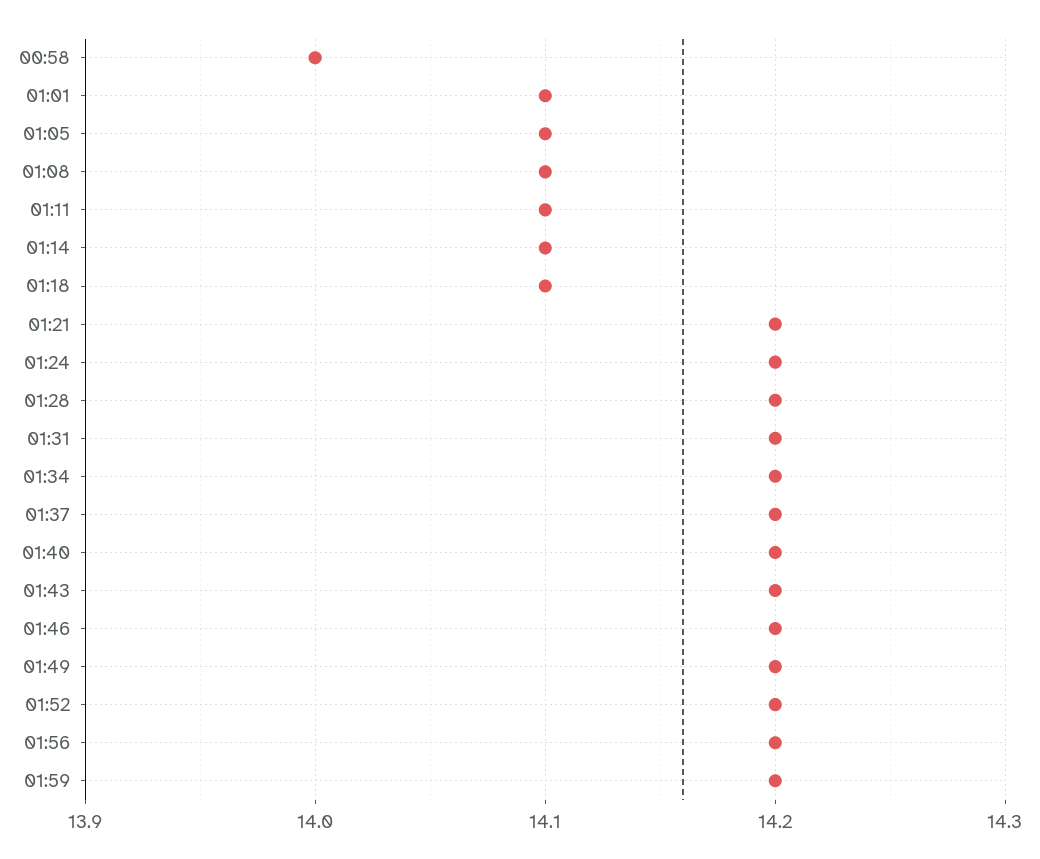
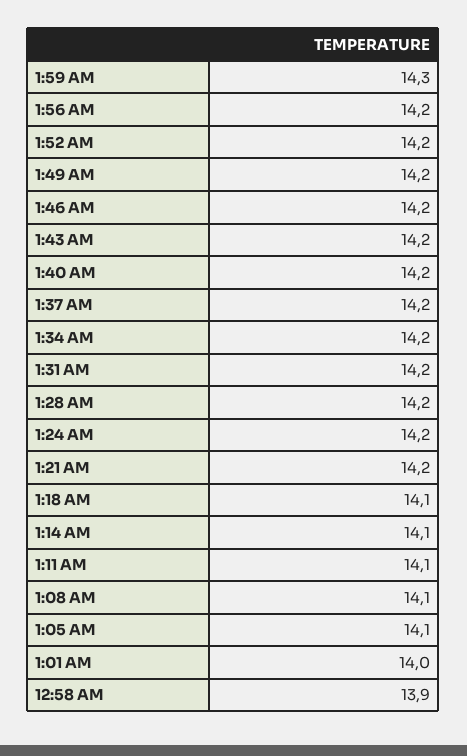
00:58: 14 -> 13.9
01:01: 14.1 -> 14
01:59: 14.2 -> 14.3

